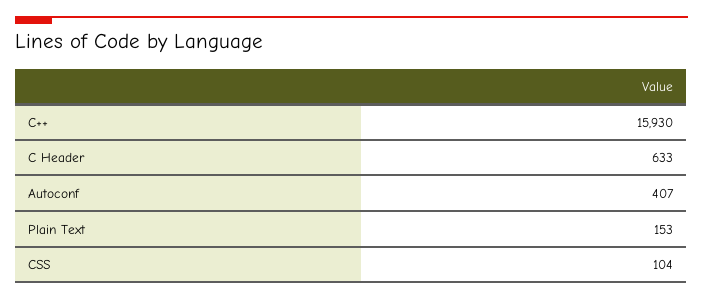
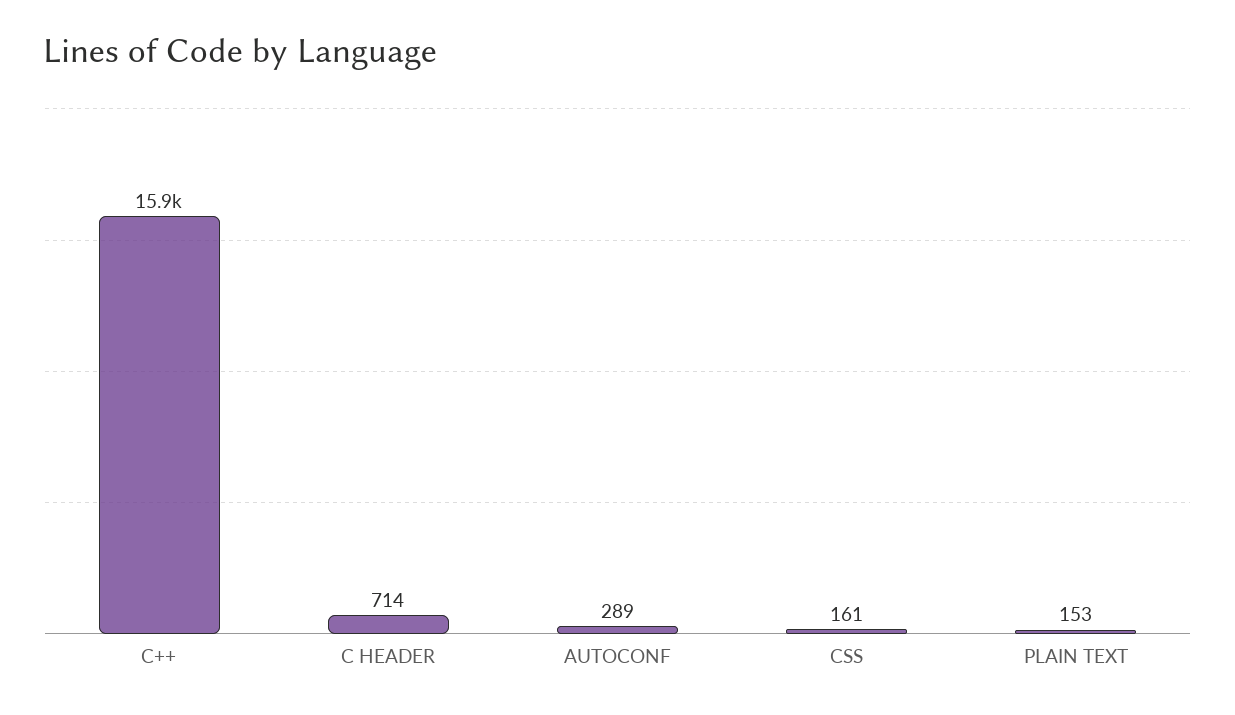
C Header: 633 -> 714
Autoconf: 407 -> 289
CSS: 104 -> 161

